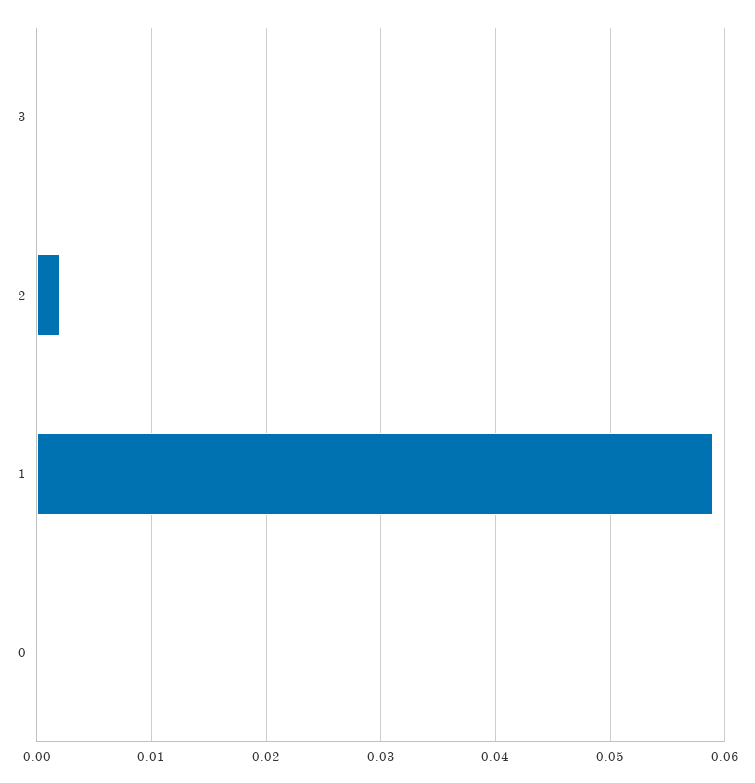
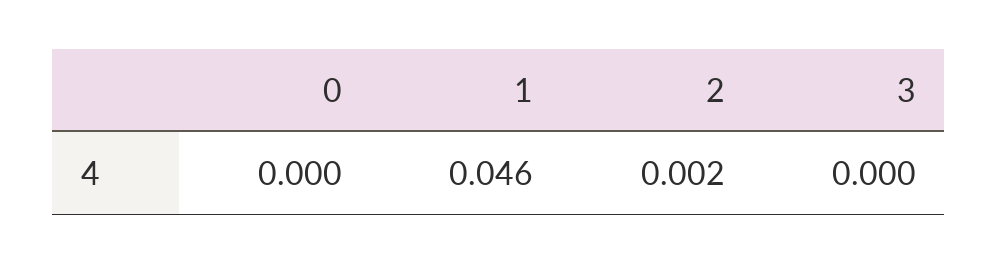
1: 0.059 -> 0.046

